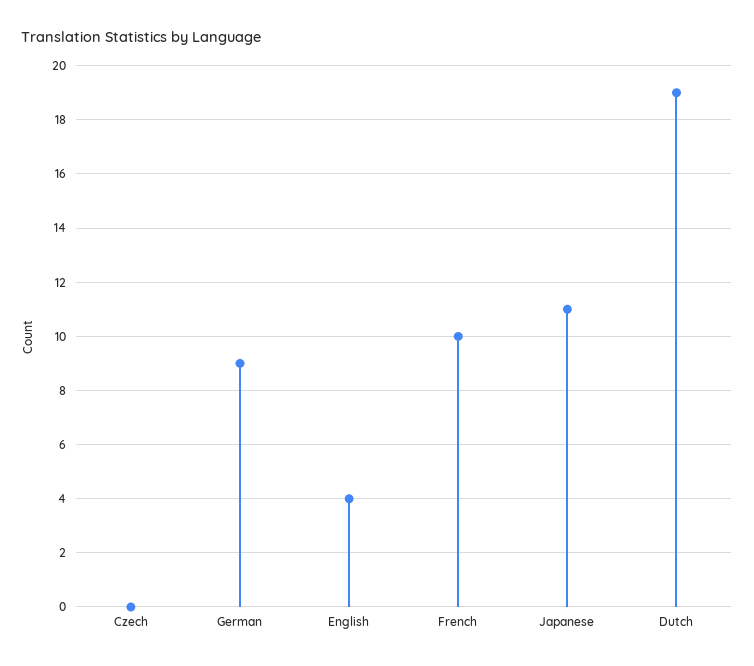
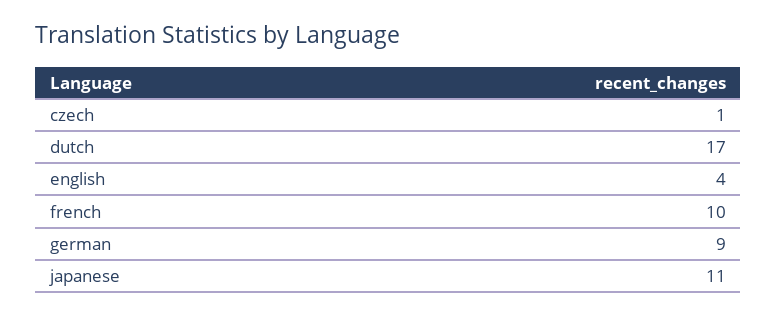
Czech: 0 -> 1
Dutch: 19 -> 17

